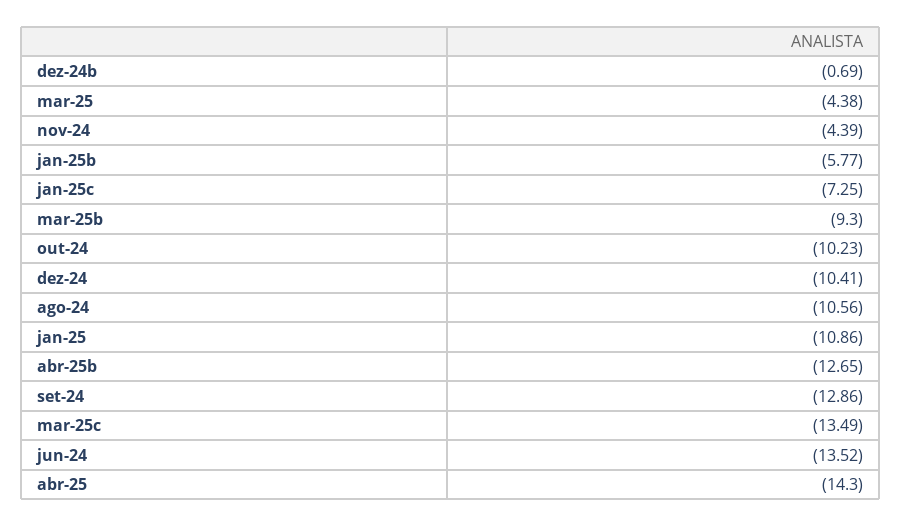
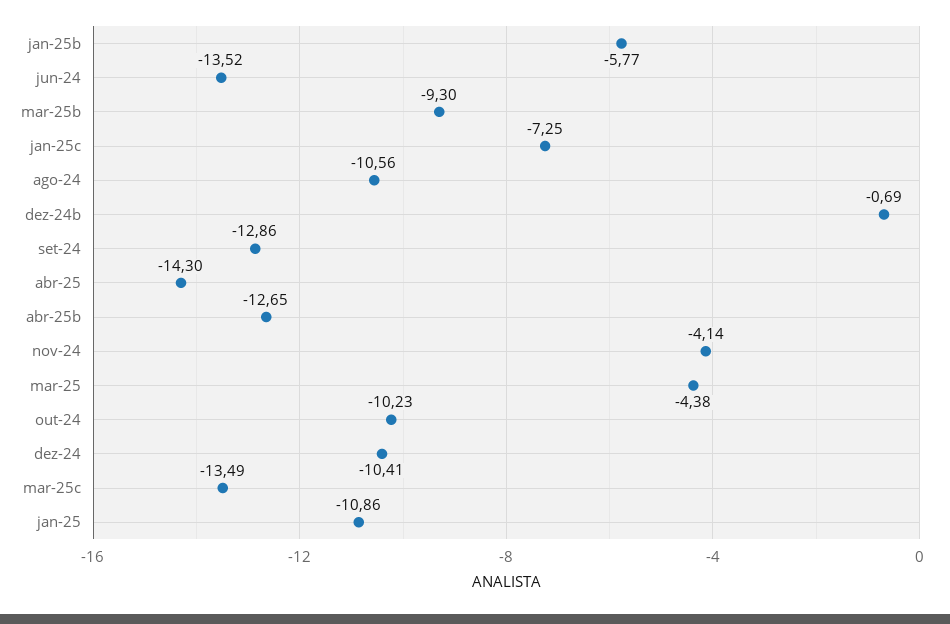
nov-24: -4.39 -> -4.14

